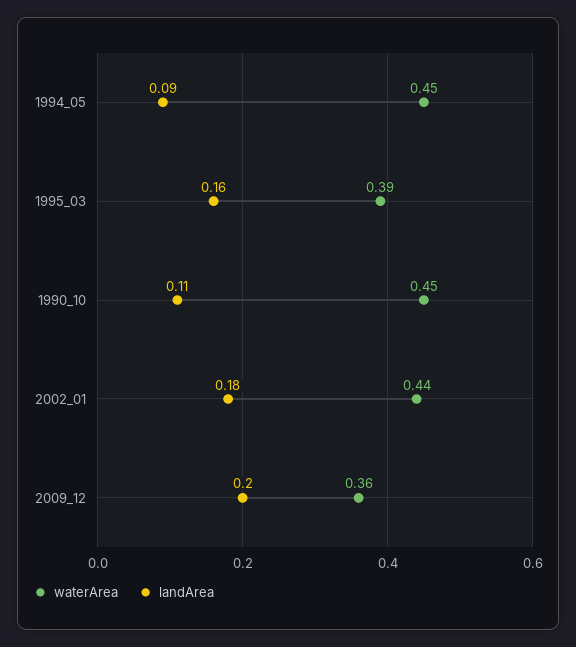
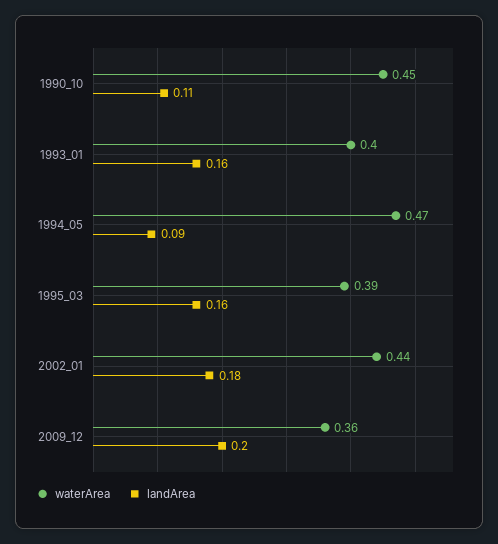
waterArea, 1994_05: 0.45 -> 0.47
waterArea, 1993_01: none -> 0.4
landArea, 1993_01: none -> 0.16

